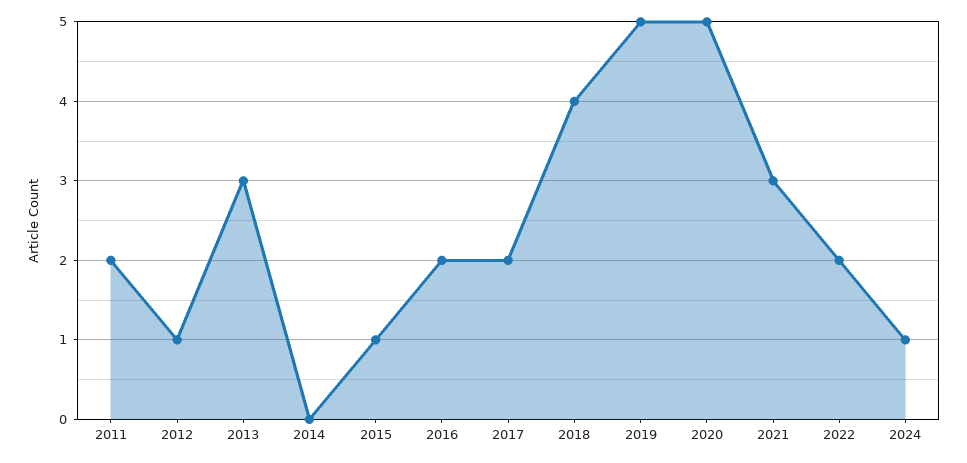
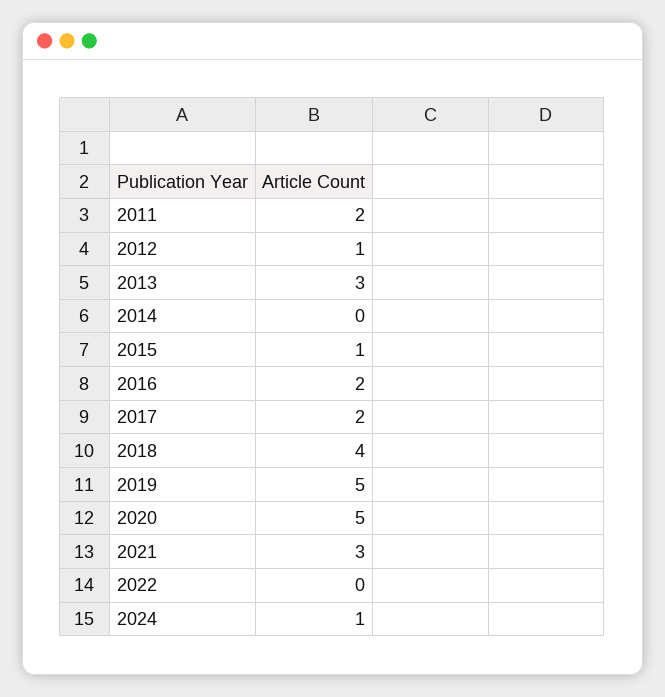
2022: 2 -> 0

